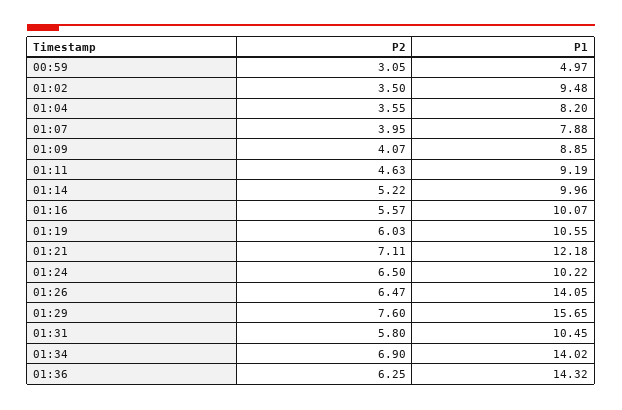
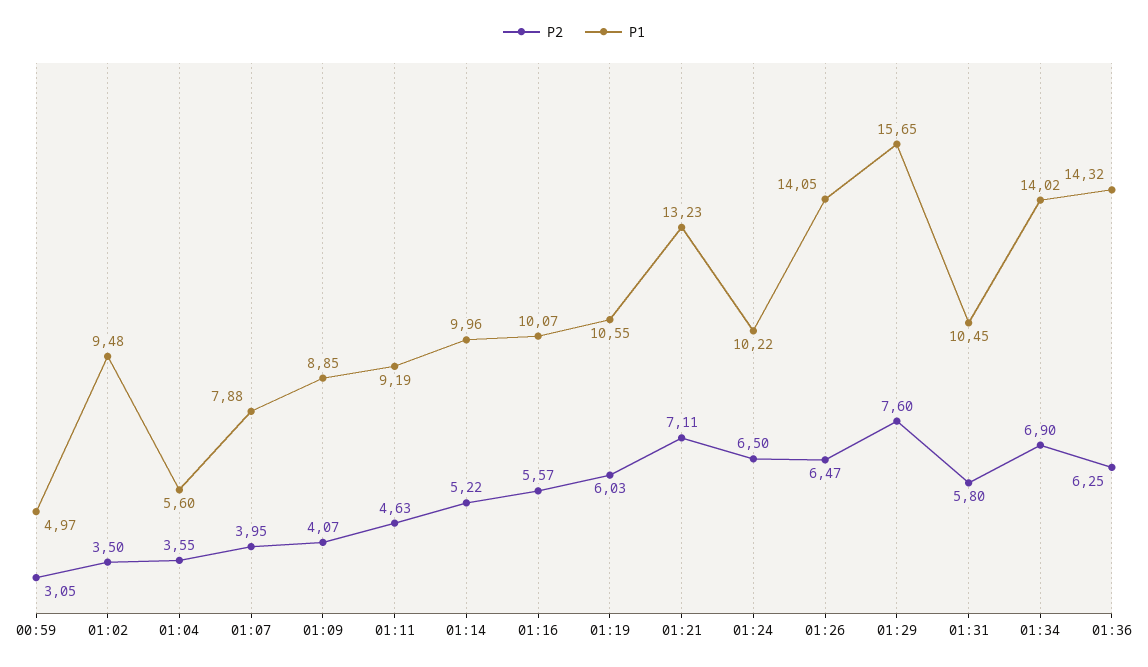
P1, 01:04: 8.2 -> 5.6
P1, 01:21: 12.18 -> 13.23

